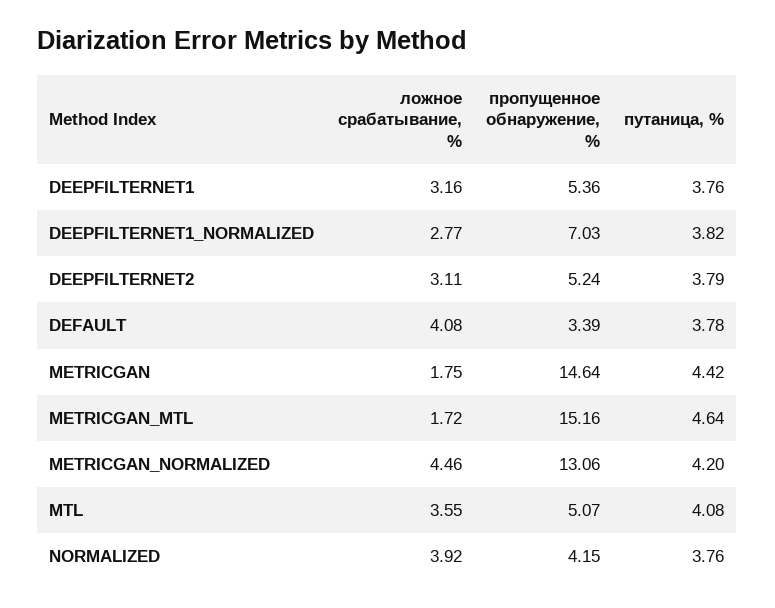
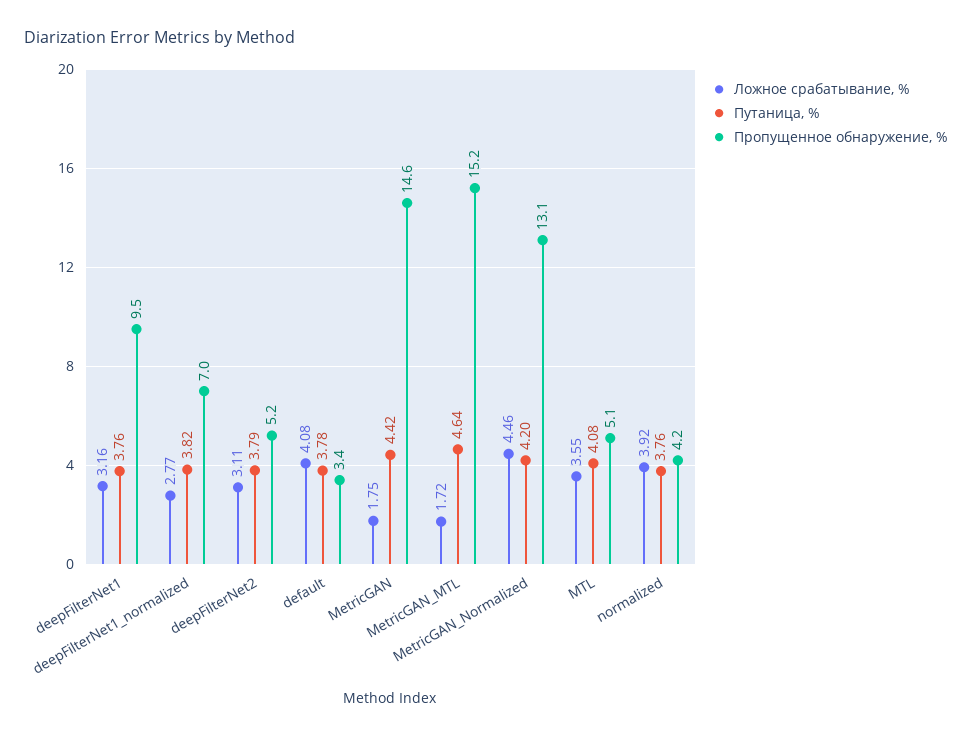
пропущенное обнаружение, %, DEEPFILTERNET1: 5.36 -> 9.5

